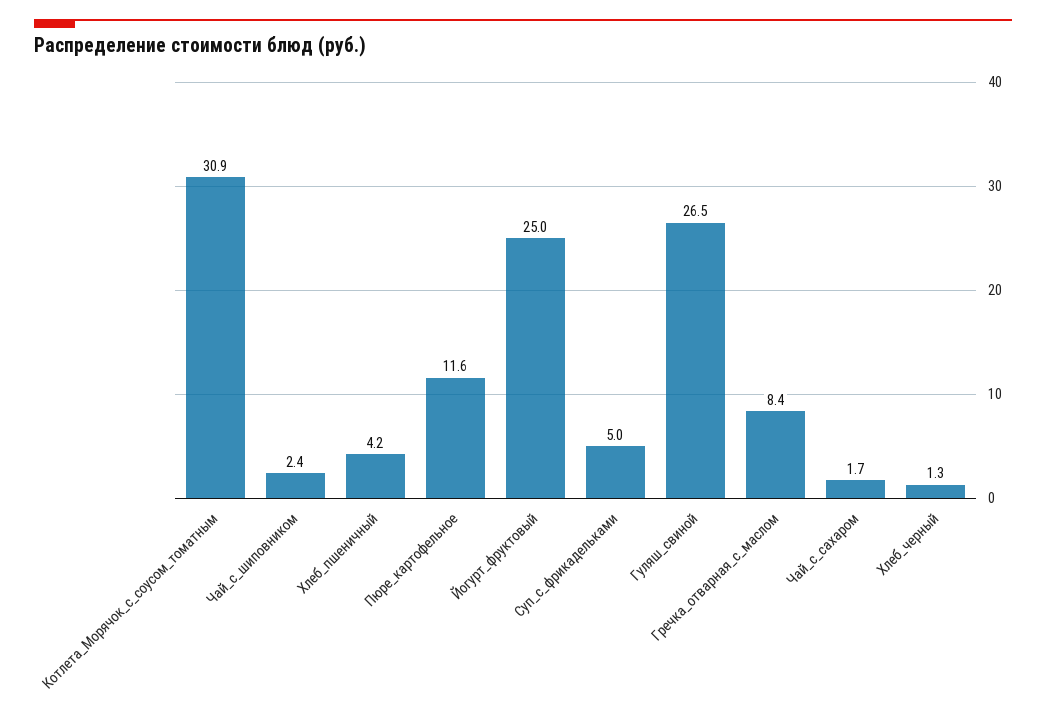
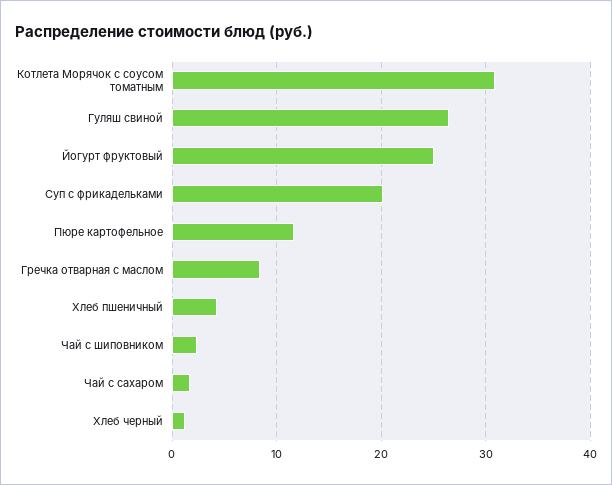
Суп_с_фрикадельками: 5 -> 20

